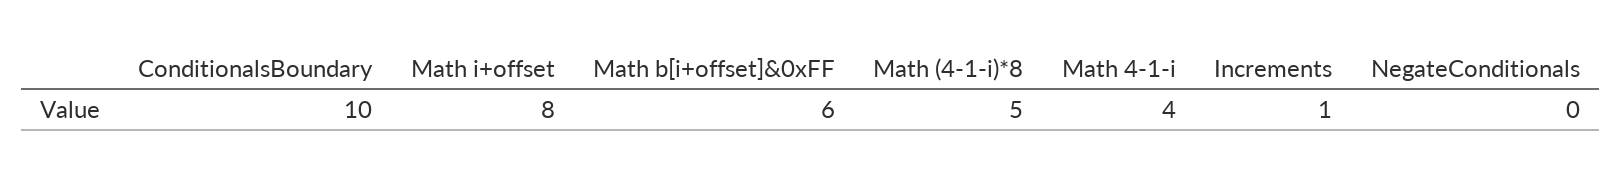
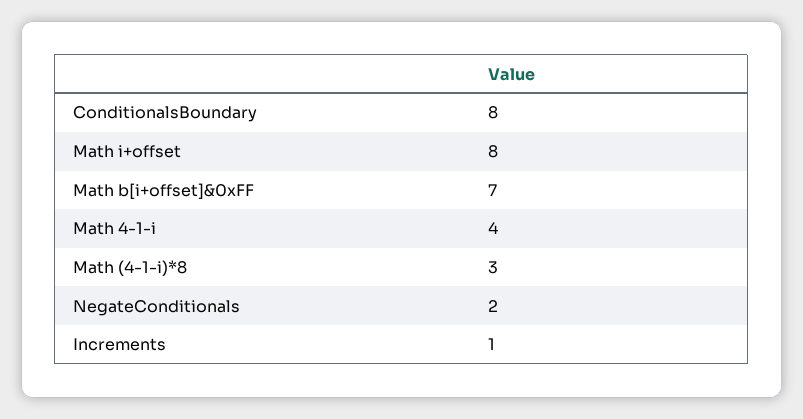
ConditionalsBoundary: 10 -> 8
Math b[i+offset]&0xFF: 6 -> 7
Math (4-1-i)*8: 5 -> 3
NegateConditionals: 0 -> 2

